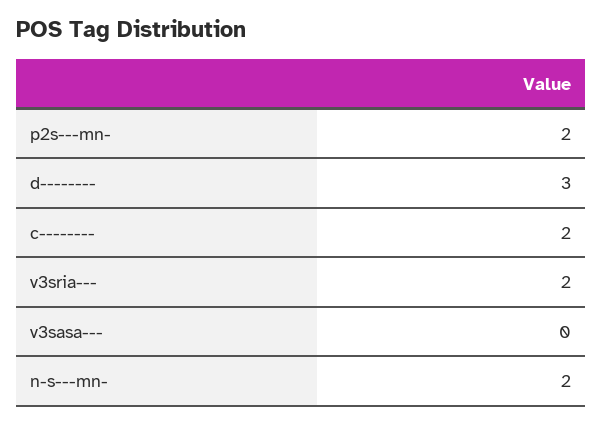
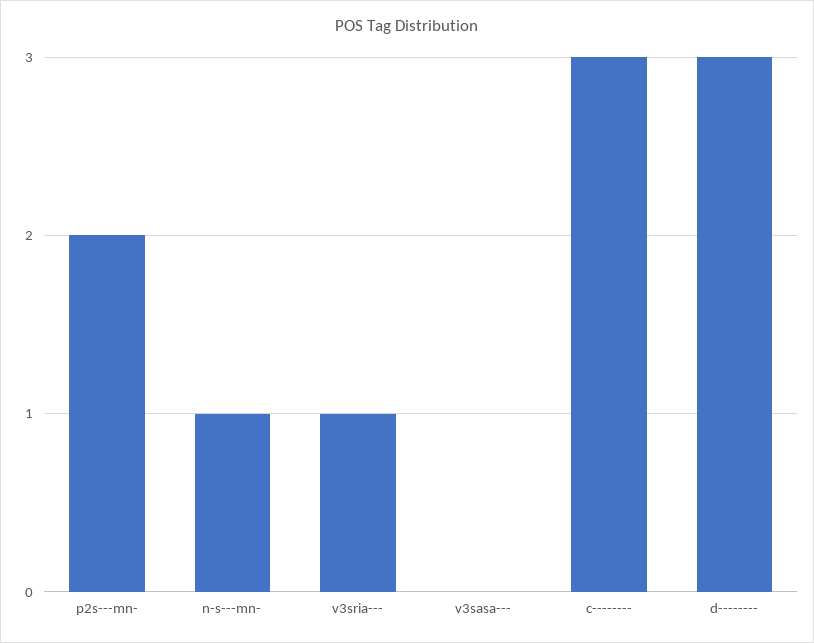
c--------: 2 -> 3
v3sria---: 2 -> 1
n-s---mn-: 2 -> 1

